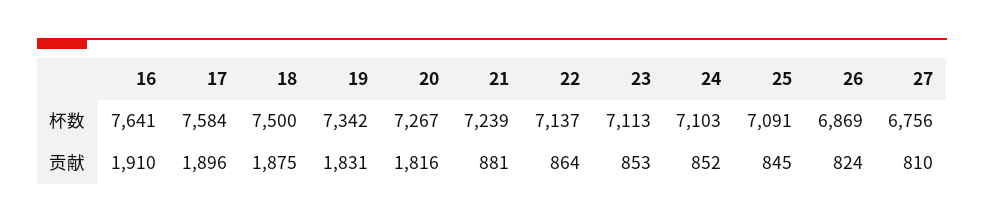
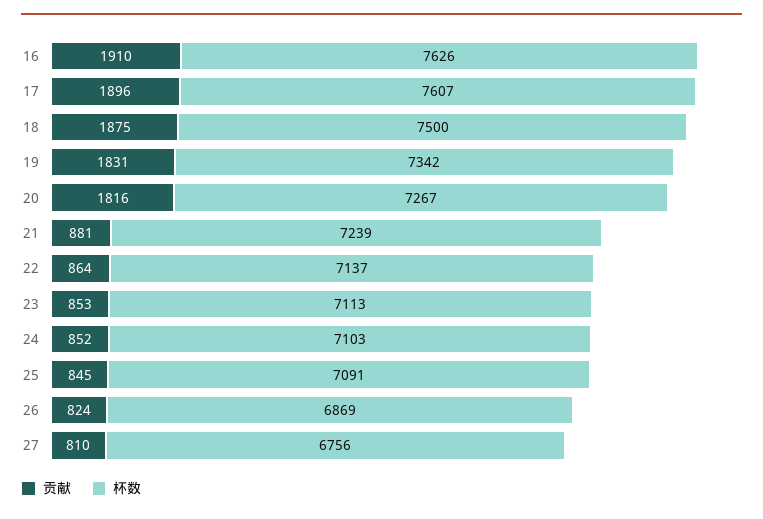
杯数, 16: 7641 -> 7626
杯数, 17: 7584 -> 7607

